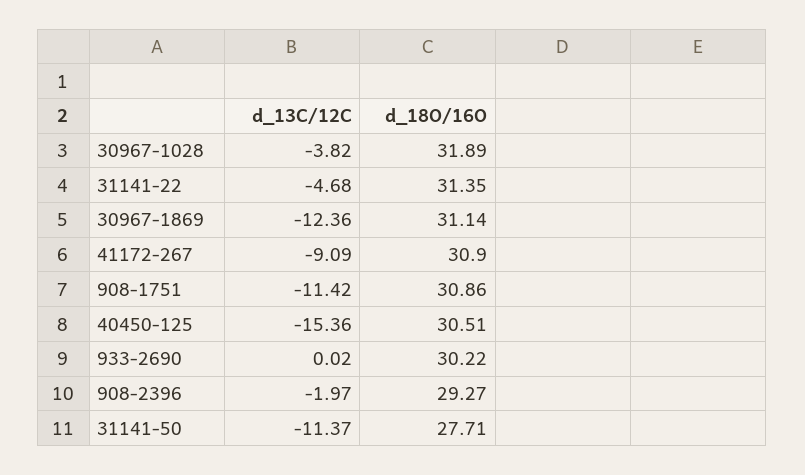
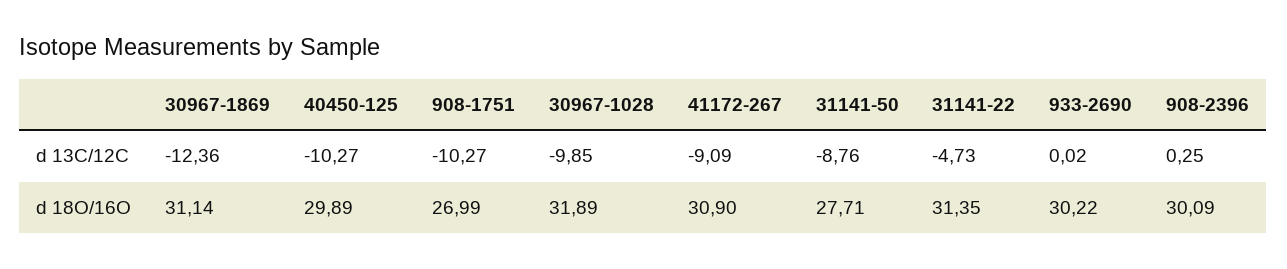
d_13C/12C, 30967-1028: -3.82 -> -9.85
d_13C/12C, 31141-22: -4.68 -> -4.73
d_13C/12C, 908-1751: -11.42 -> -10.27
d_18O/16O, 908-1751: 30.86 -> 26.99
d_13C/12C, 40450-125: -15.36 -> -10.27
d_18O/16O, 40450-125: 30.51 -> 29.89
d_13C/12C, 908-2396: -1.97 -> 0.25
d_18O/16O, 908-2396: 29.27 -> 30.09
d_13C/12C, 31141-50: -11.37 -> -8.76

